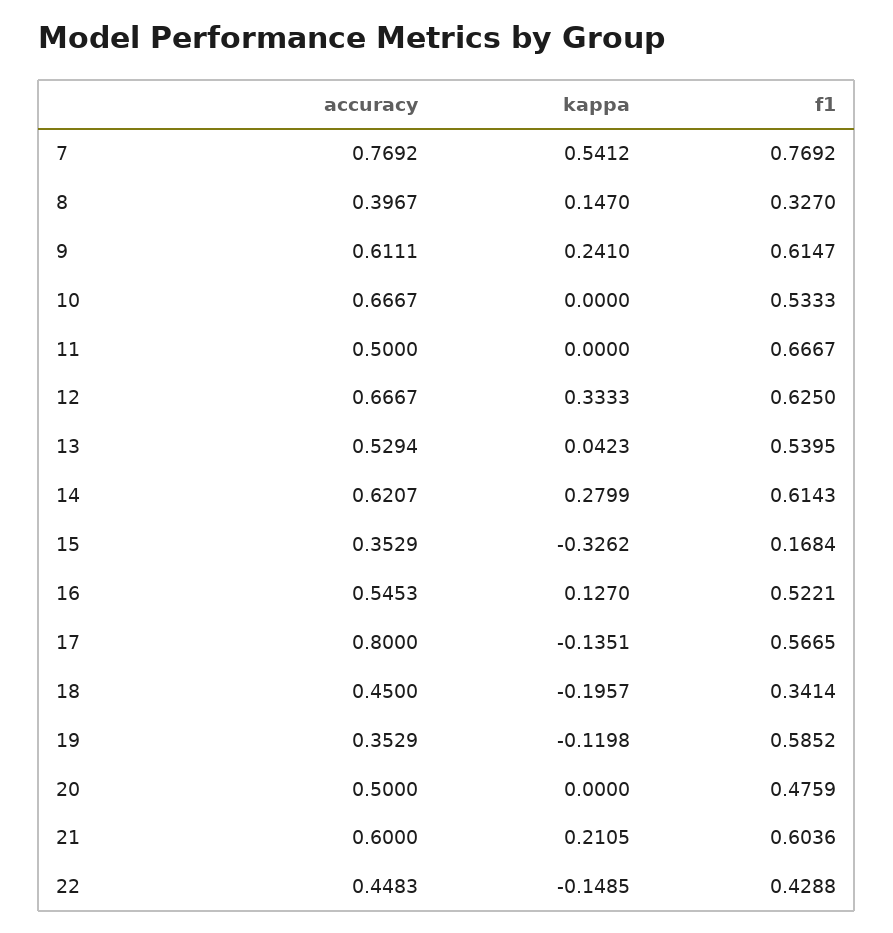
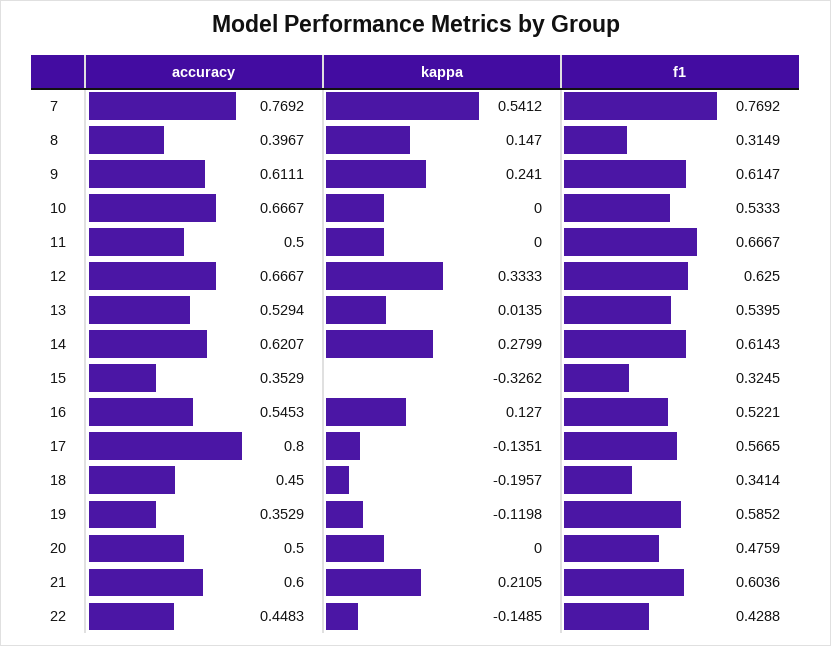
f1, 8: 0.327 -> 0.3149
kappa, 13: 0.0423 -> 0.0135
f1, 15: 0.1684 -> 0.3245

